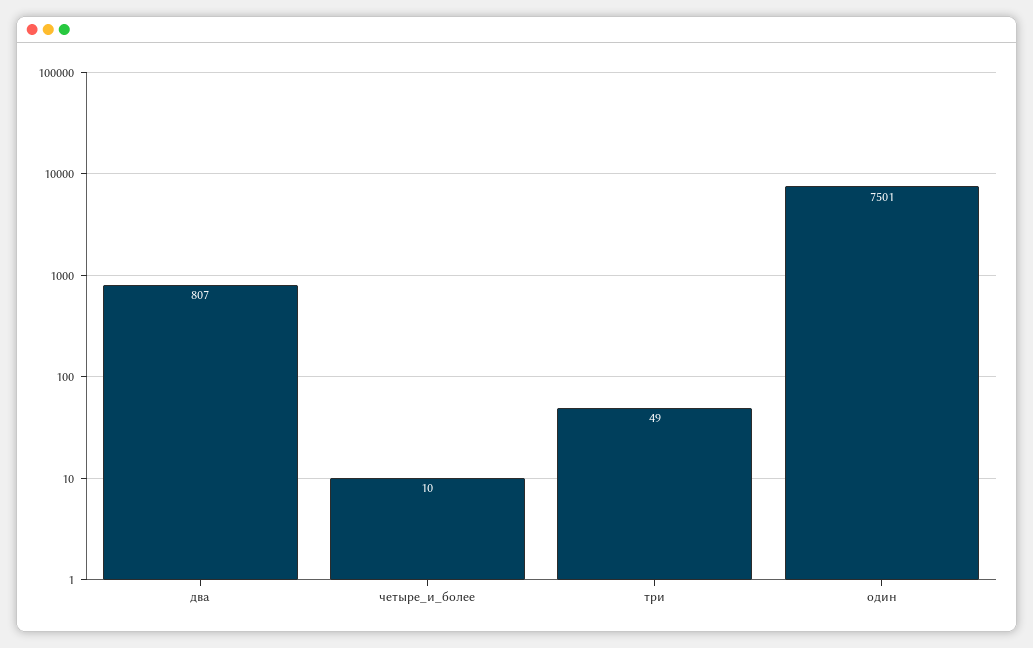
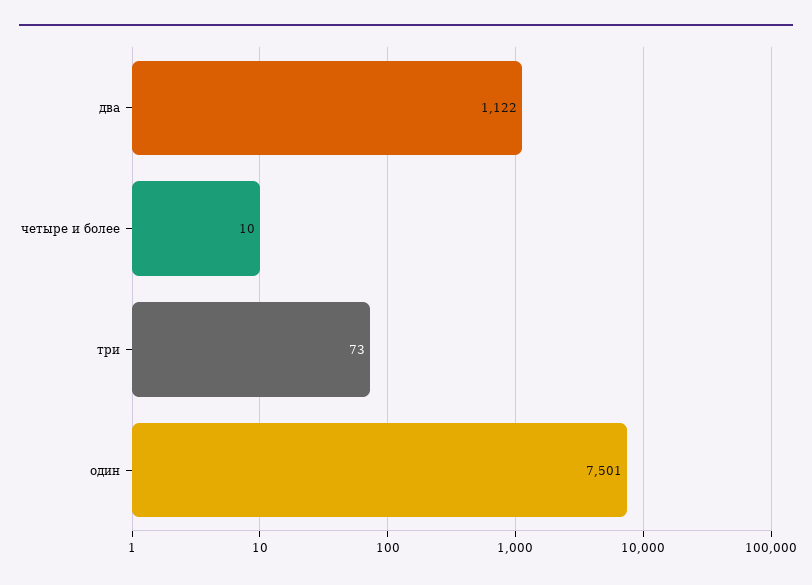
два: 807 -> 1122
три: 49 -> 73

